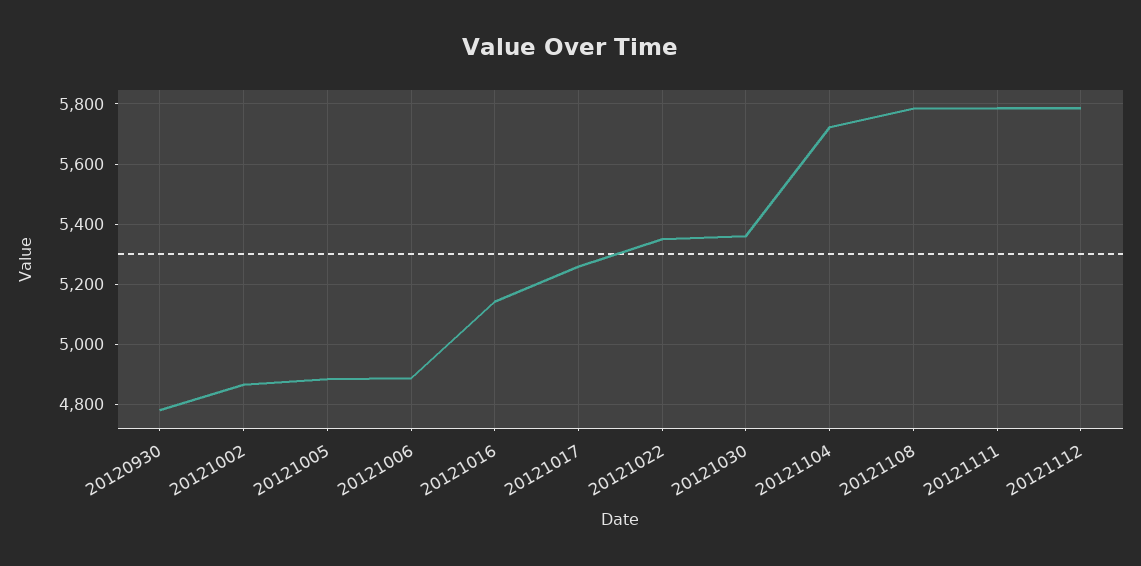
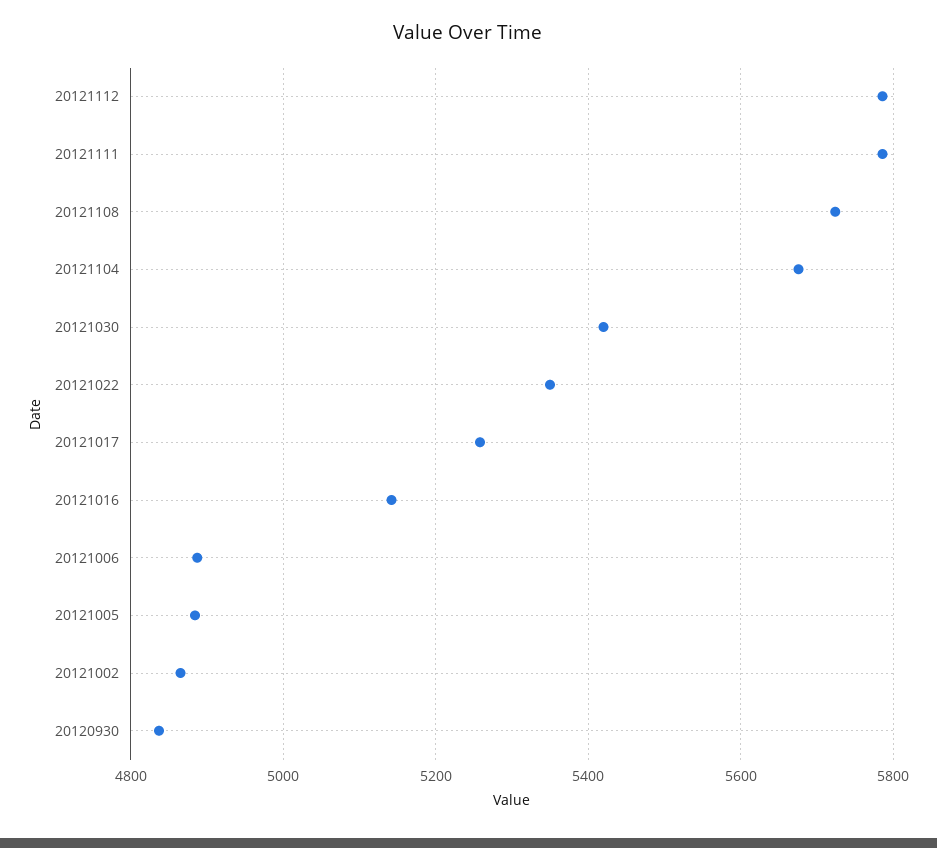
20120930: 4780 -> 4840
20121030: 5360 -> 5420
20121104: 5720 -> 5680
20121108: 5780 -> 5720

